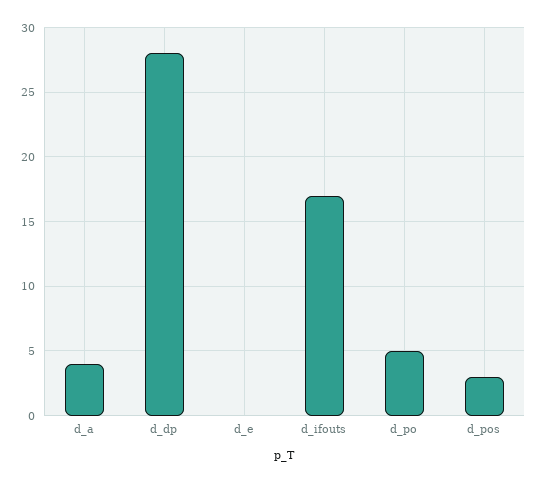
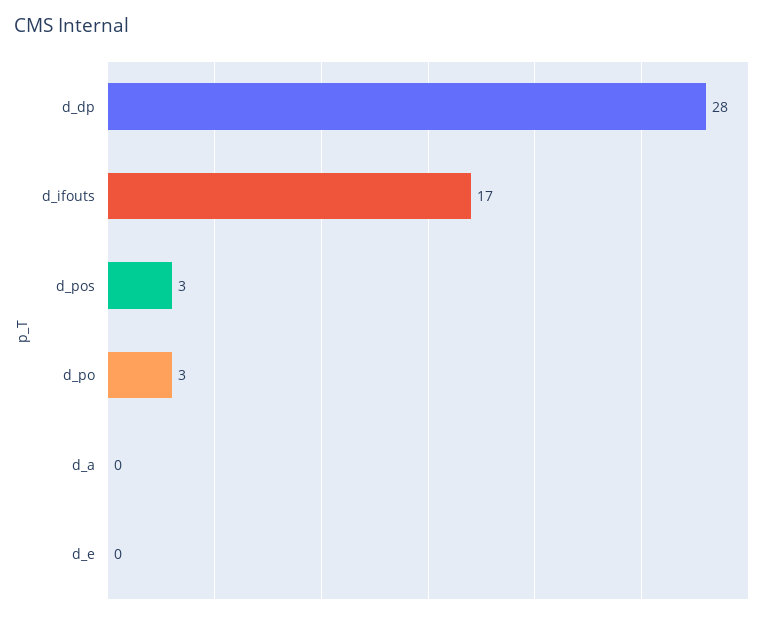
d_a: 4 -> 0
d_po: 5 -> 3

